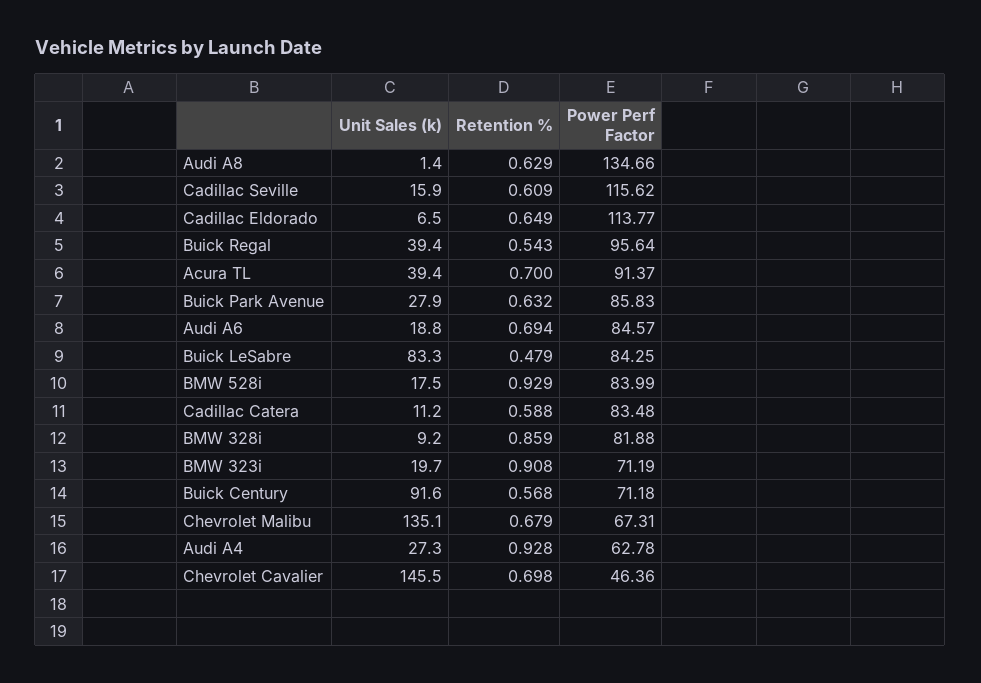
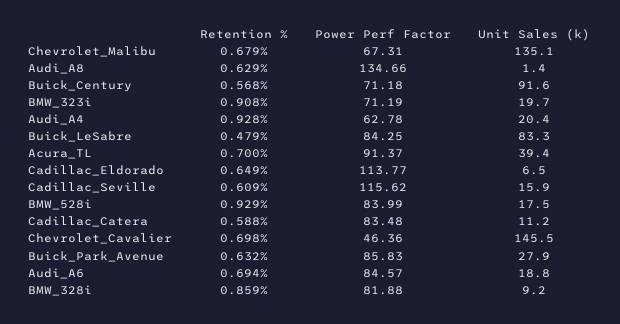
Unit Sales (k), Buick Regal: 39.4 -> none
Retention %, Buick Regal: 0.543 -> none
Power Perf Factor, Buick Regal: 95.64 -> none
Unit Sales (k), Audi A4: 27.3 -> 20.4

